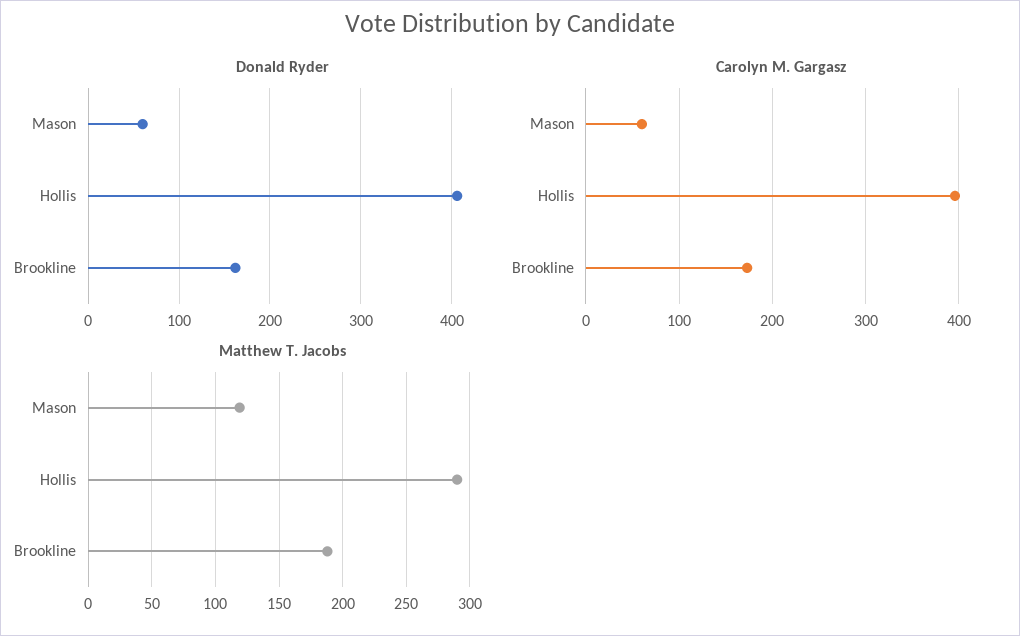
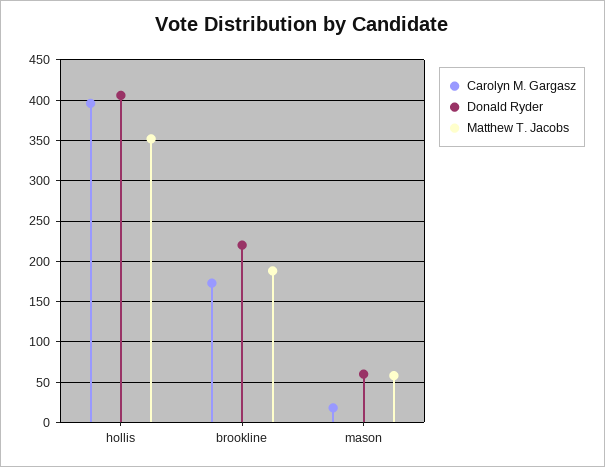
Donald Ryder, Brookline: 160 -> 220
Carolyn M. Gargasz, Mason: 60 -> 20
Matthew T. Jacobs, Mason: 120 -> 60
Matthew T. Jacobs, Hollis: 290 -> 350

